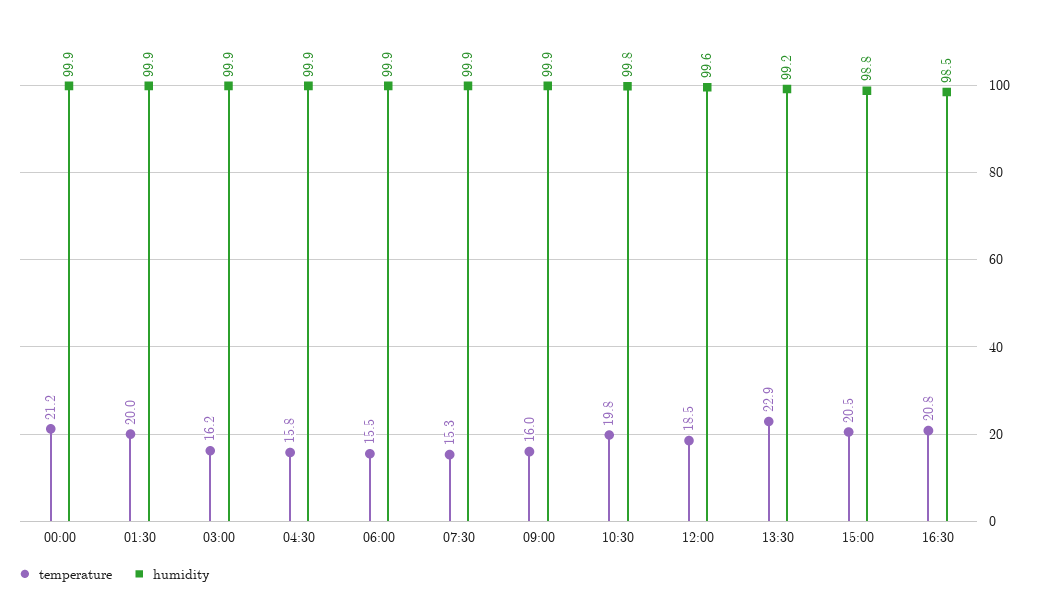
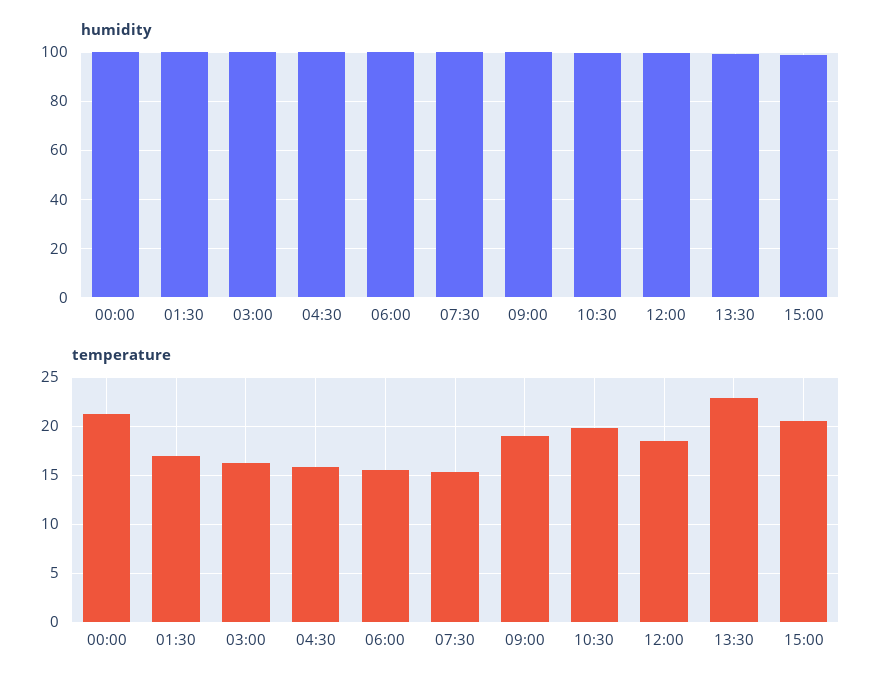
temperature, 01:30: 20 -> 17
temperature, 09:00: 16 -> 19
temperature, 16:30: 20.8 -> none
humidity, 16:30: 98.5 -> none

